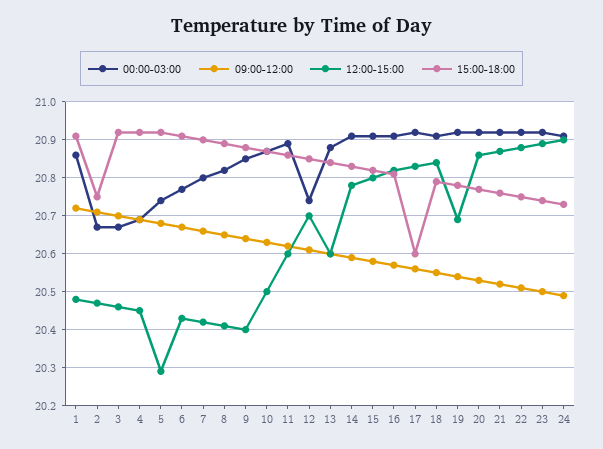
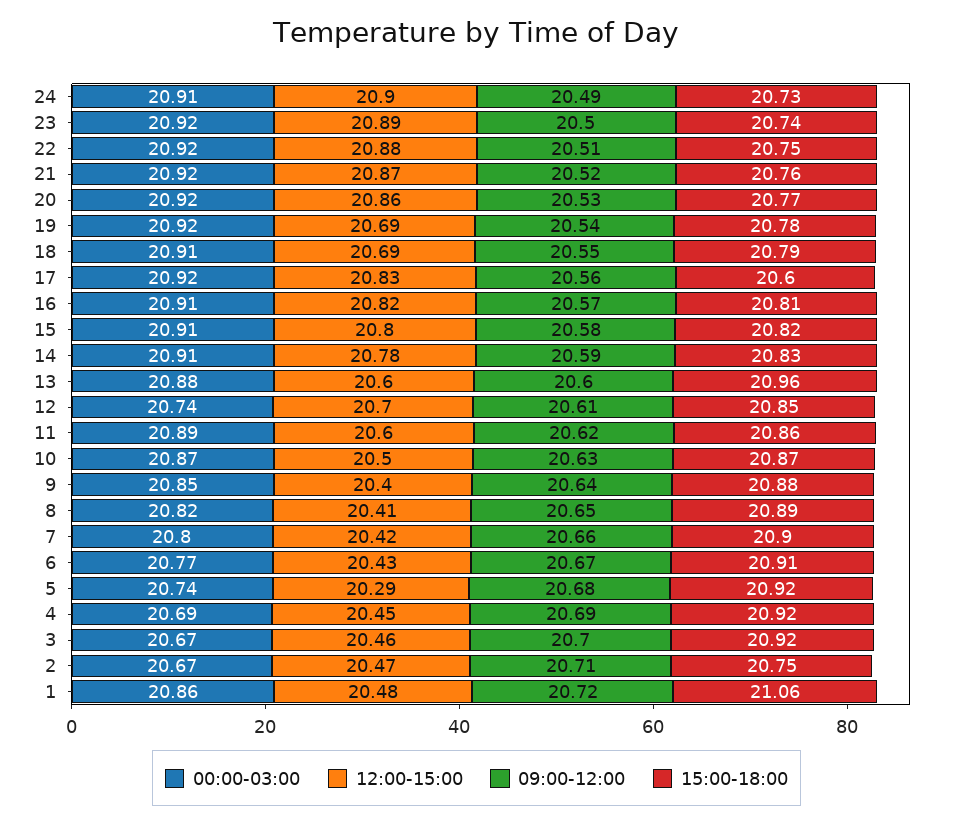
15:00-18:00, 1: 20.9 -> 21.06
15:00-18:00, 13: 20.85 -> 20.96
12:00-15:00, 18: 20.85 -> 20.69

